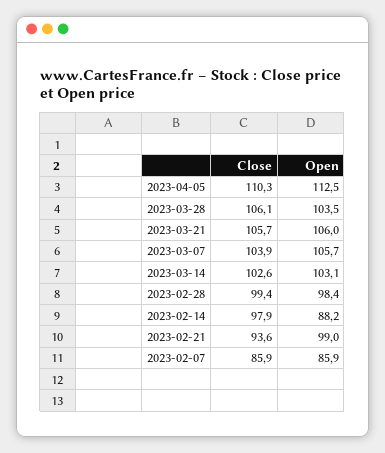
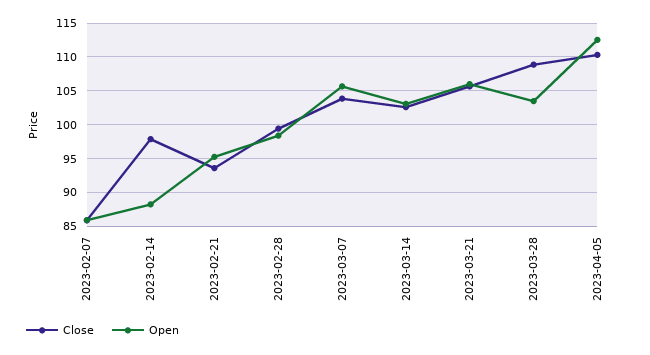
Close, 2023-03-28: 106.1 -> 109
Open, 2023-02-21: 99 -> 95

